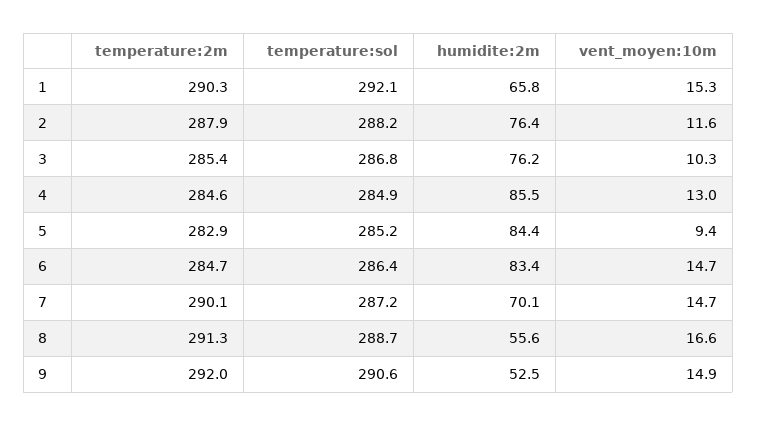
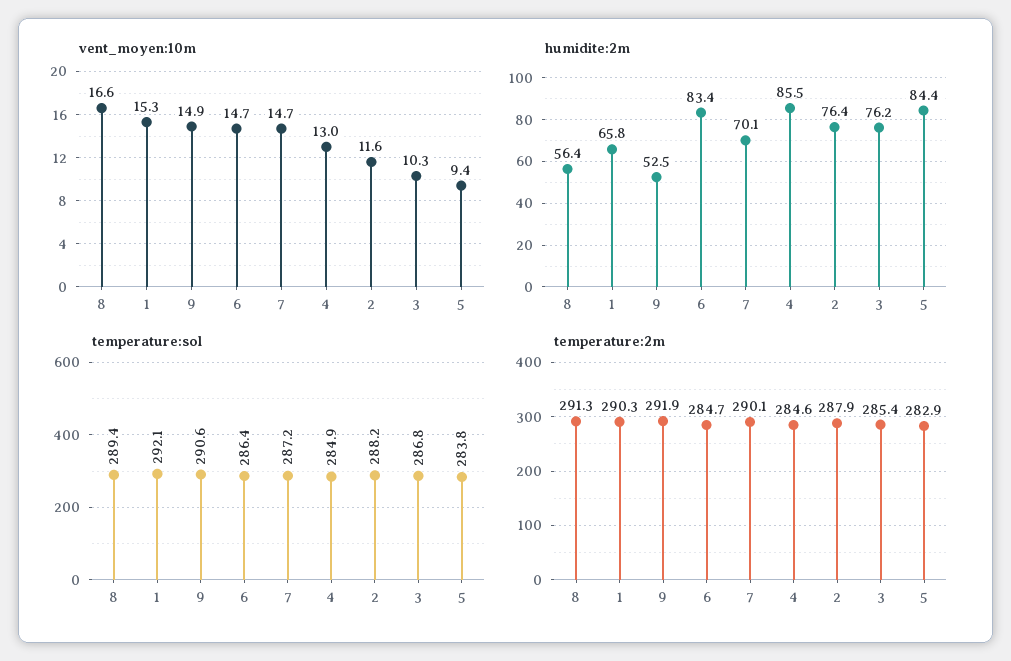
temperature:sol, 5: 285.2 -> 283.8
temperature:sol, 8: 288.7 -> 289.4
humidite:2m, 8: 55.6 -> 56.4
temperature:2m, 9: 292 -> 291.9

